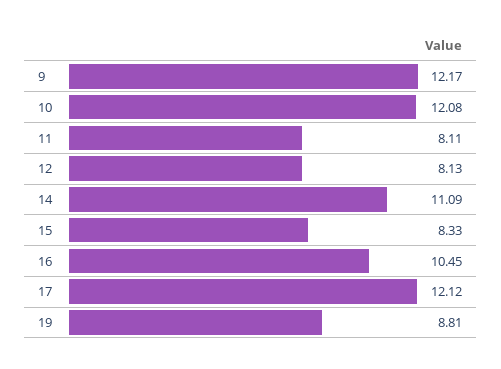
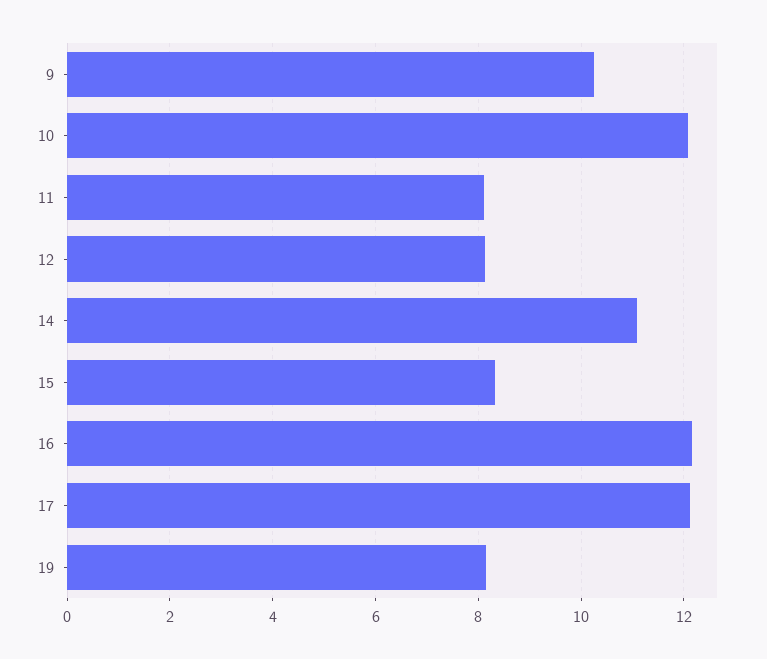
9: 12.17 -> 10.2
16: 10.45 -> 12.2
19: 8.81 -> 8.2

